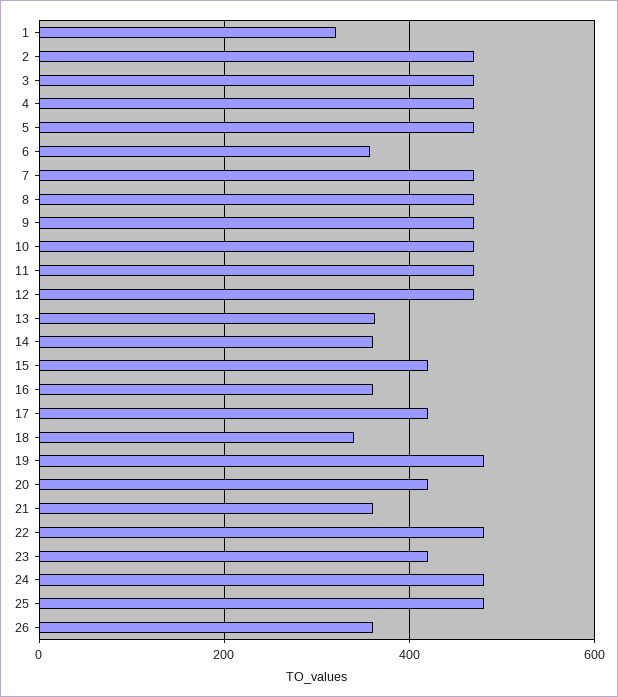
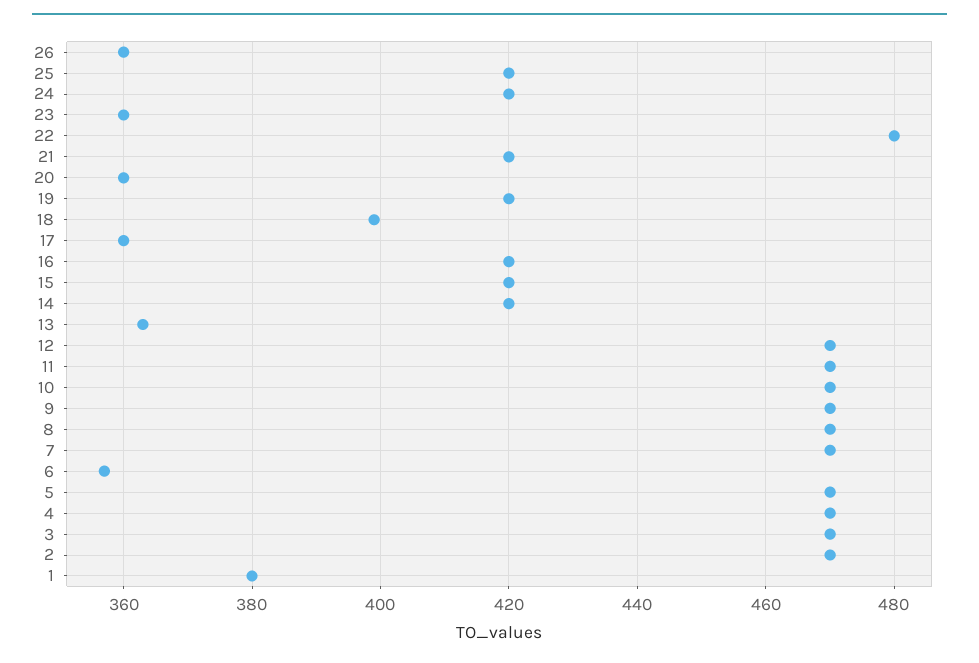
1: 320 -> 380
14: 360 -> 420
16: 360 -> 420
17: 420 -> 360
18: 340 -> 400
19: 480 -> 420
20: 420 -> 360
21: 360 -> 420
23: 420 -> 360
24: 480 -> 420
25: 480 -> 420

